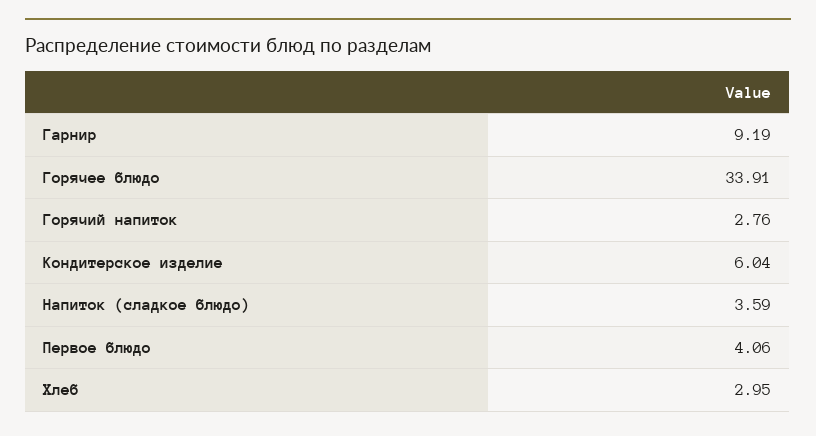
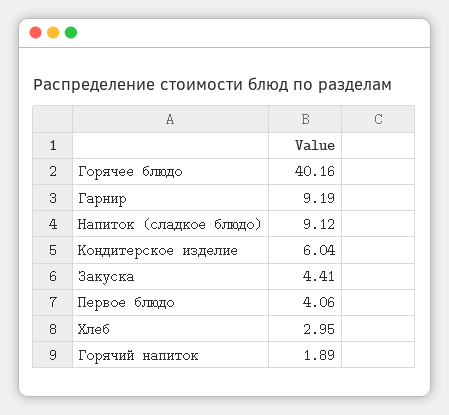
Горячее блюдо: 33.91 -> 40.16
Горячий напиток: 2.76 -> 1.89
Напиток (сладкое блюдо): 3.59 -> 9.12
Закуска: none -> 4.41

